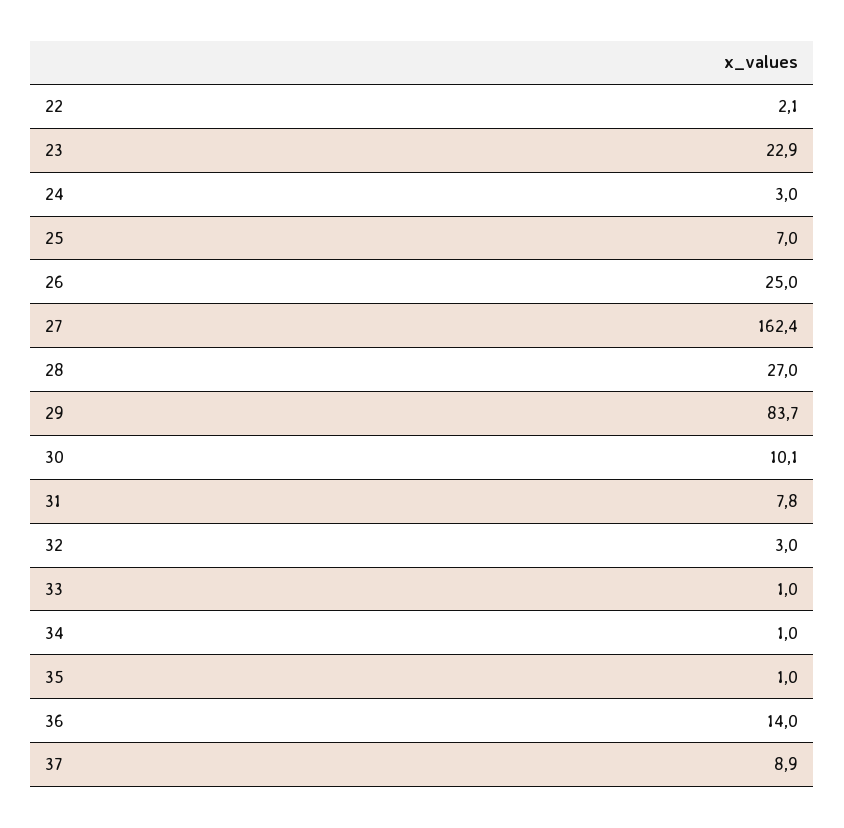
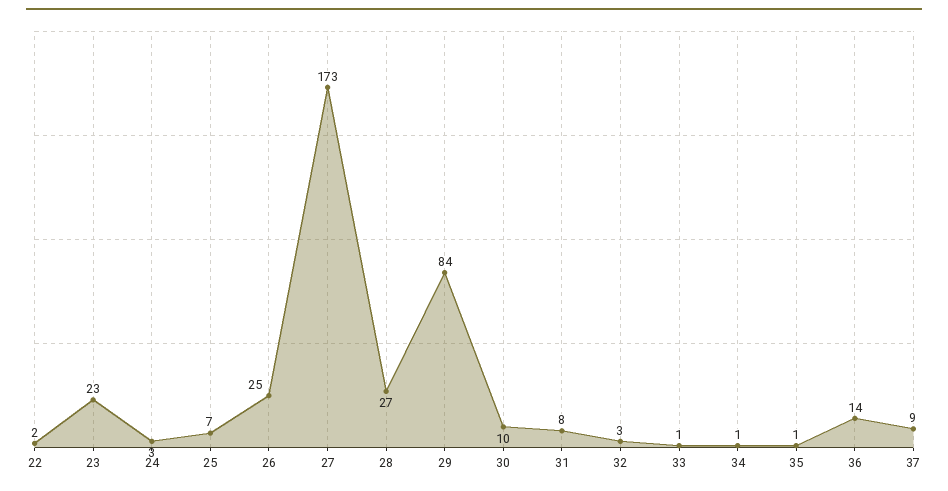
27: 162.4 -> 173

